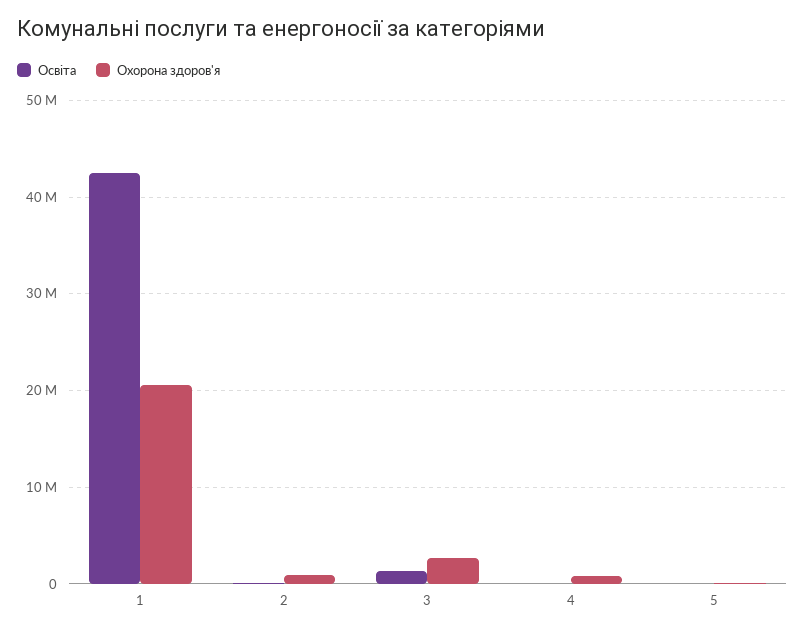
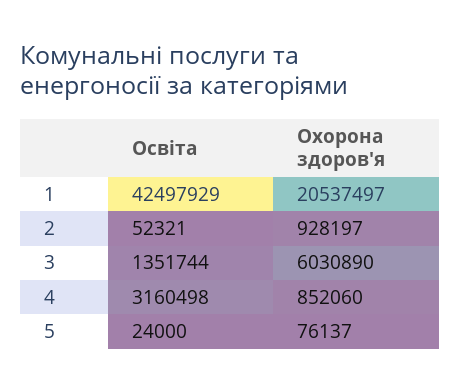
Охорона здоров'я, 3: 3000000 -> 6030890
Освіта, 4: 0 -> 3160498

